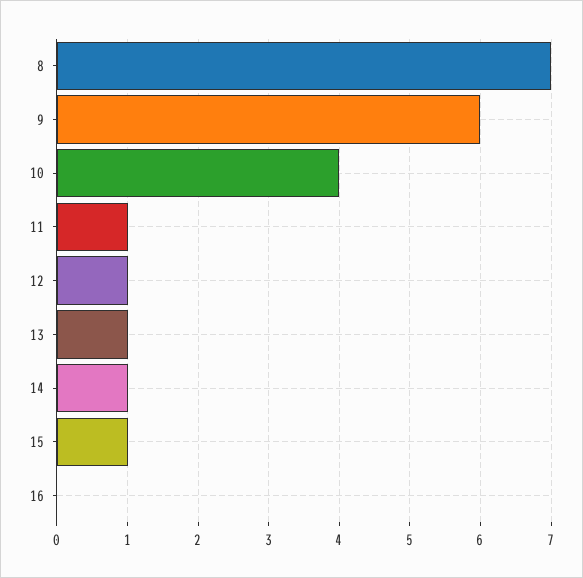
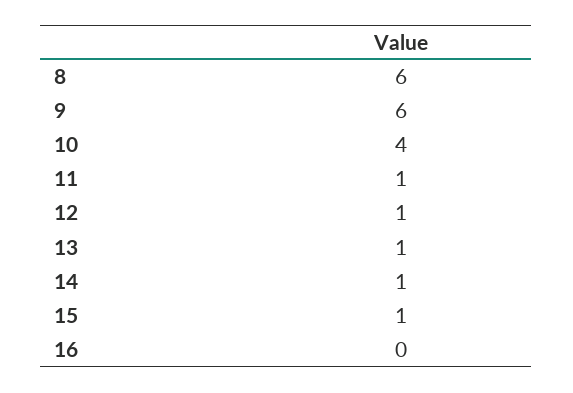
8: 7 -> 6

